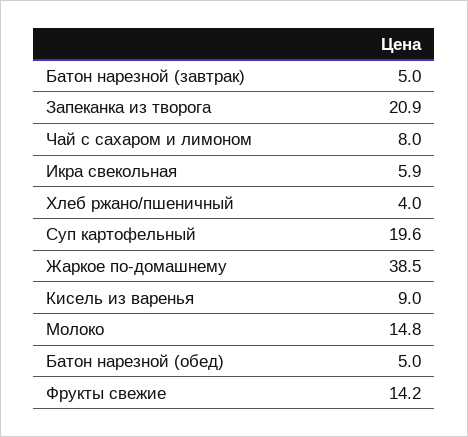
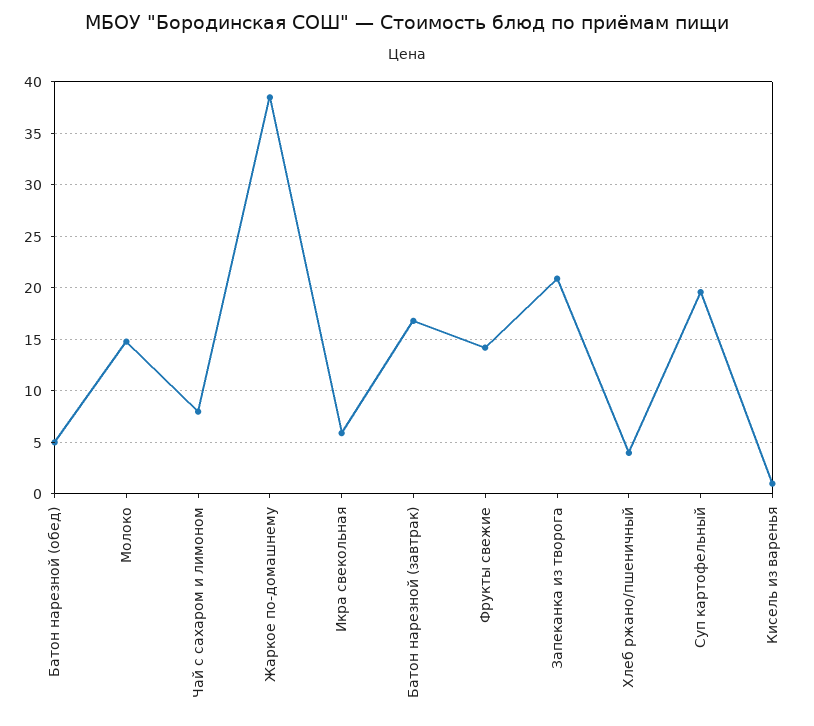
Батон нарезной (завтрак): 5 -> 17
Кисель из варенья: 9 -> 1

